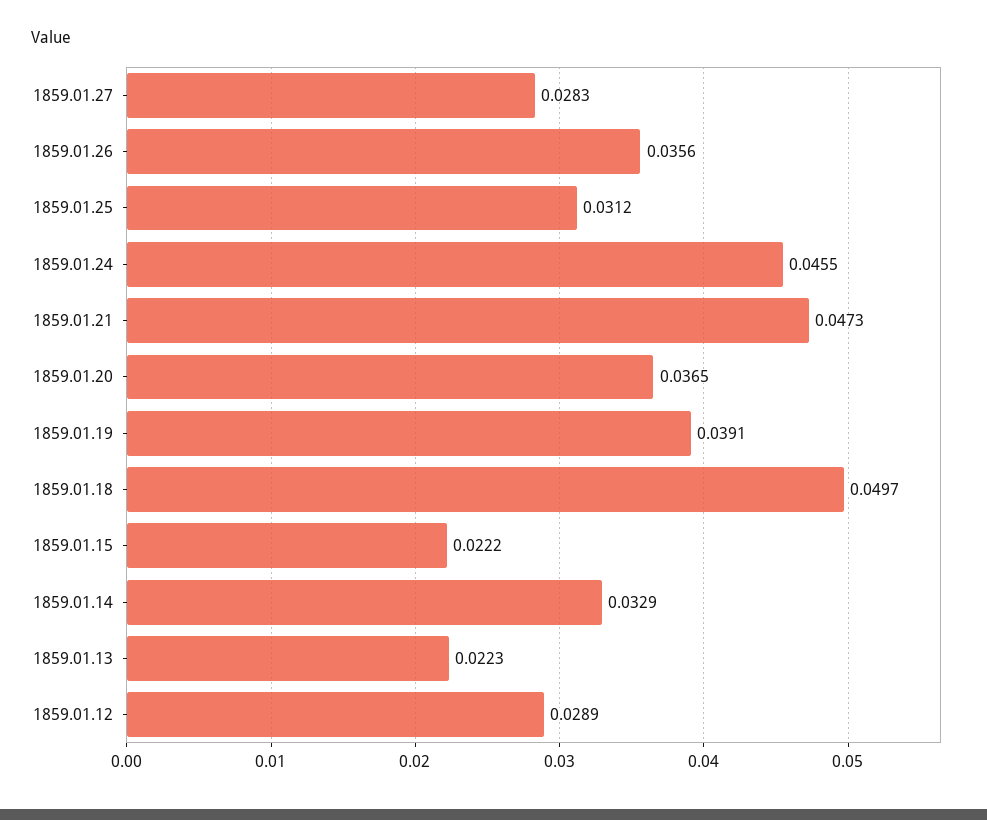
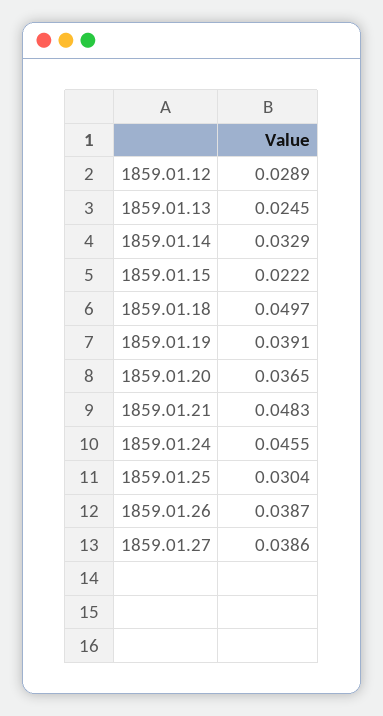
1859.01.27: 0.0283 -> 0.0386
1859.01.26: 0.0356 -> 0.0387
1859.01.25: 0.0312 -> 0.0304
1859.01.21: 0.0473 -> 0.0483
1859.01.13: 0.0223 -> 0.0245

